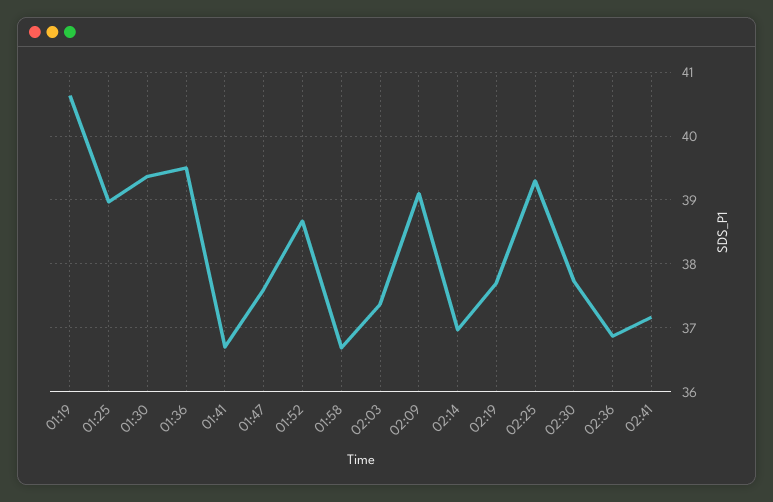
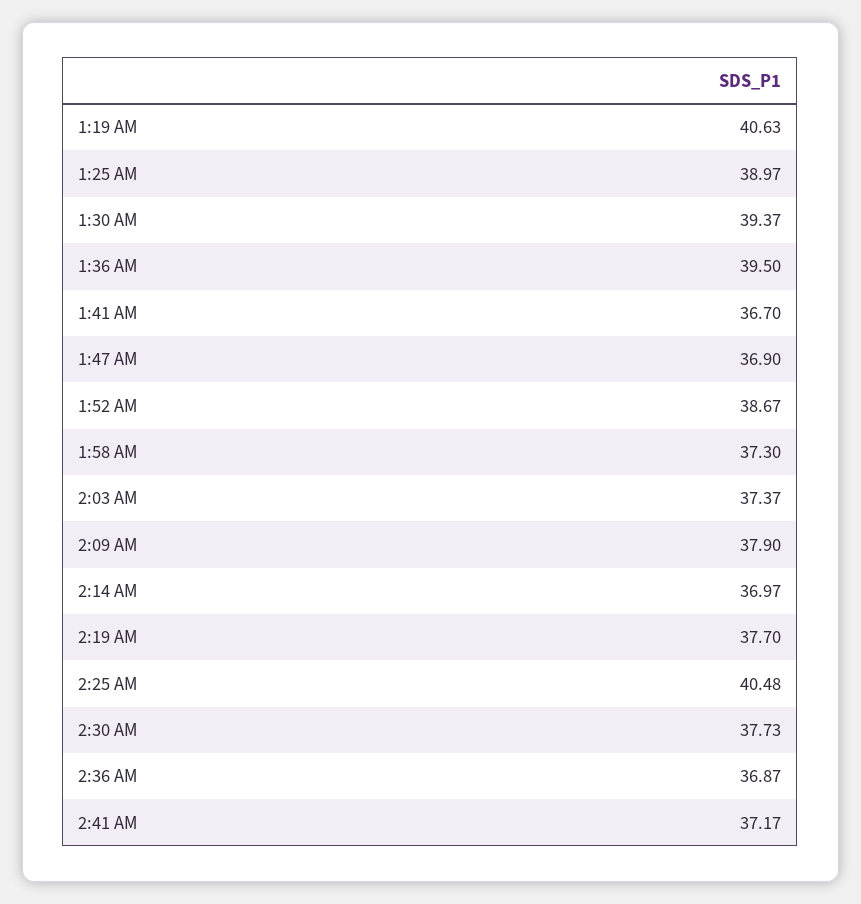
01:47: 37.6 -> 36.9
01:58: 36.7 -> 37.3
02:09: 39.1 -> 37.9
02:25: 39.3 -> 40.48

